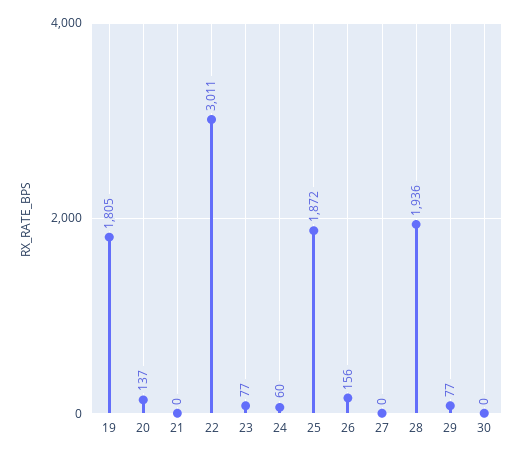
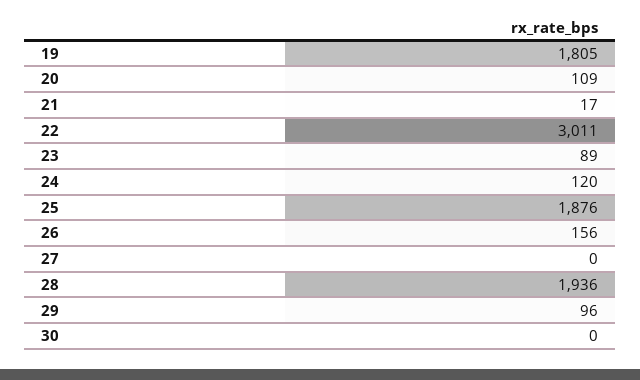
20: 137 -> 109
21: 0 -> 17
23: 77 -> 89
24: 60 -> 120
25: 1872 -> 1876
29: 77 -> 96

